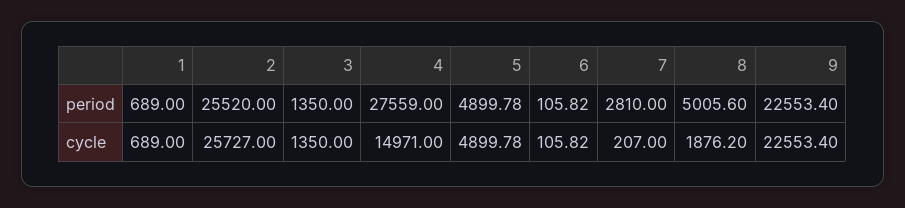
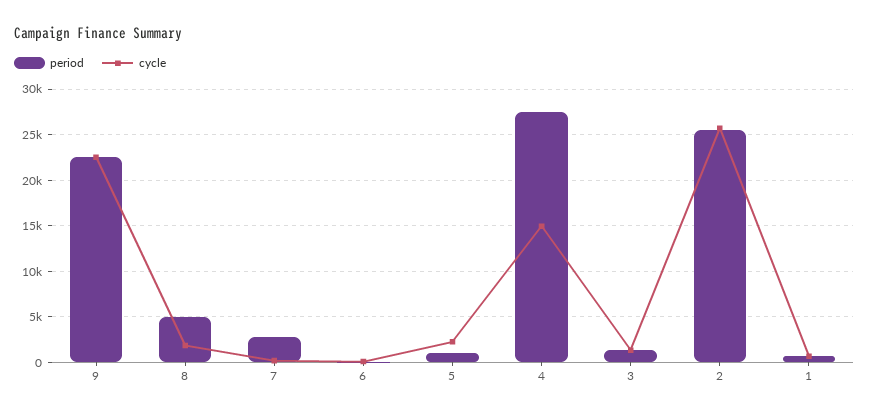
period, 5: 4899.78 -> 1000
cycle, 5: 4899.78 -> 2000

